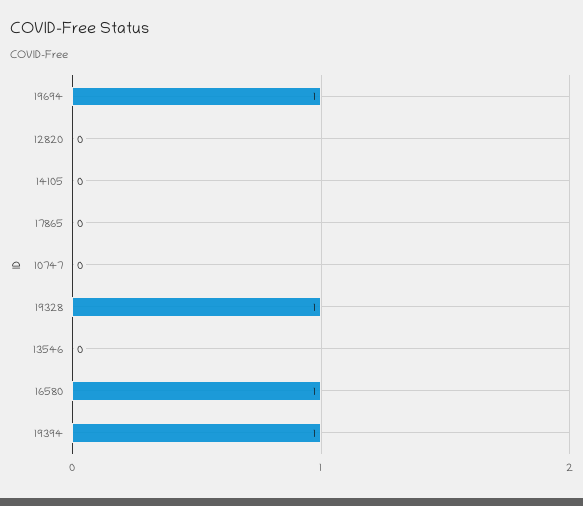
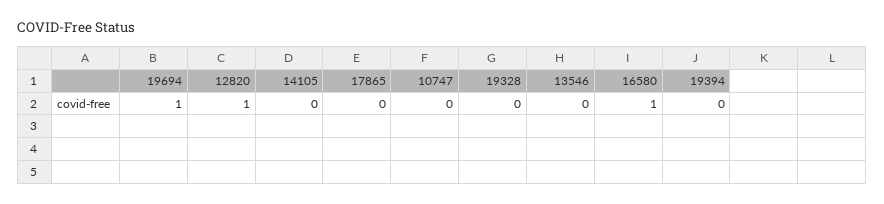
12820: 0 -> 1
19328: 1 -> 0
19394: 1 -> 0

